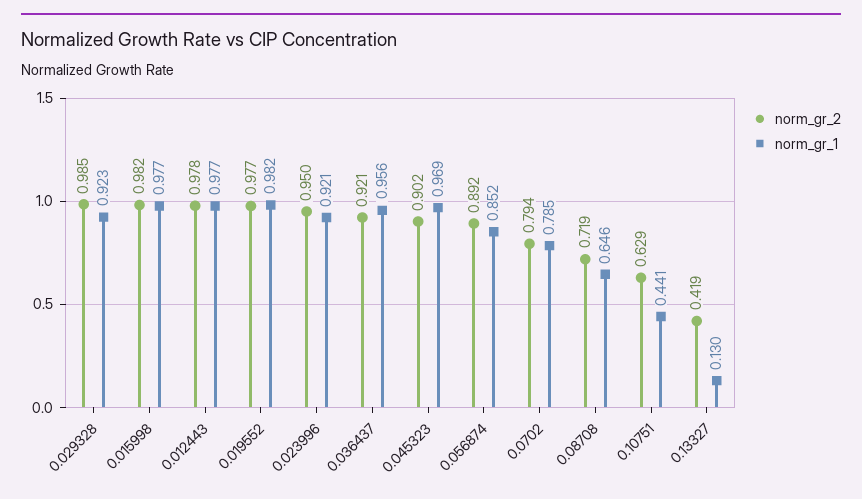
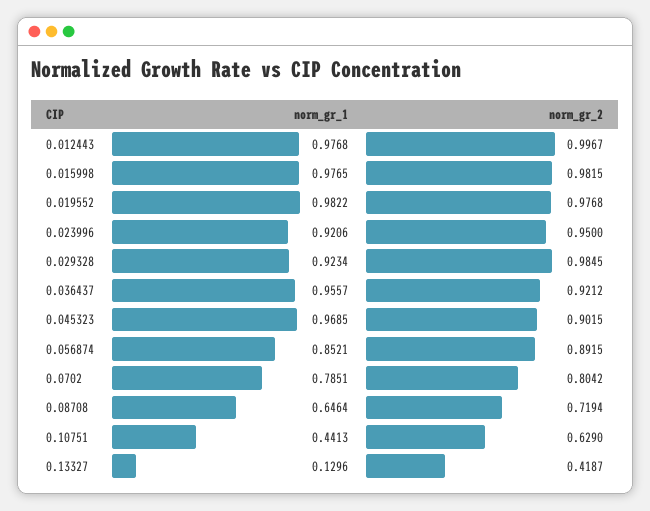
norm_gr_2, 0.012443: 0.978 -> 0.9967
norm_gr_2, 0.0702: 0.794 -> 0.8042

